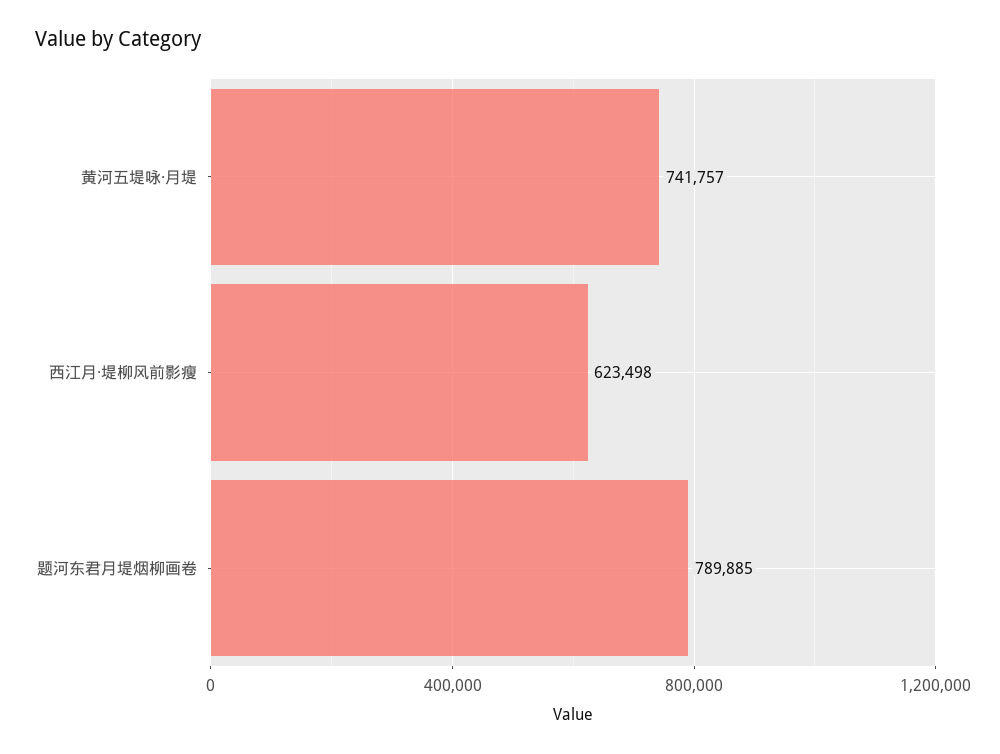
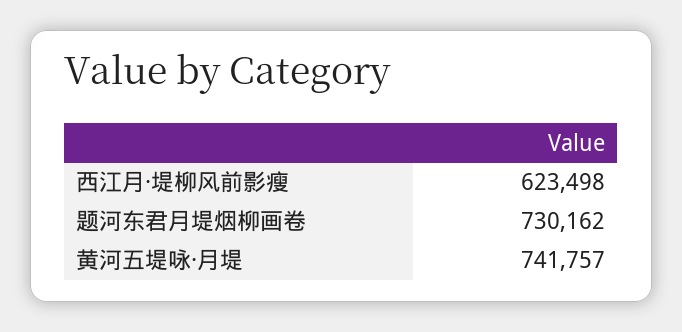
题河东君月堤烟柳画卷: 789885 -> 730162

